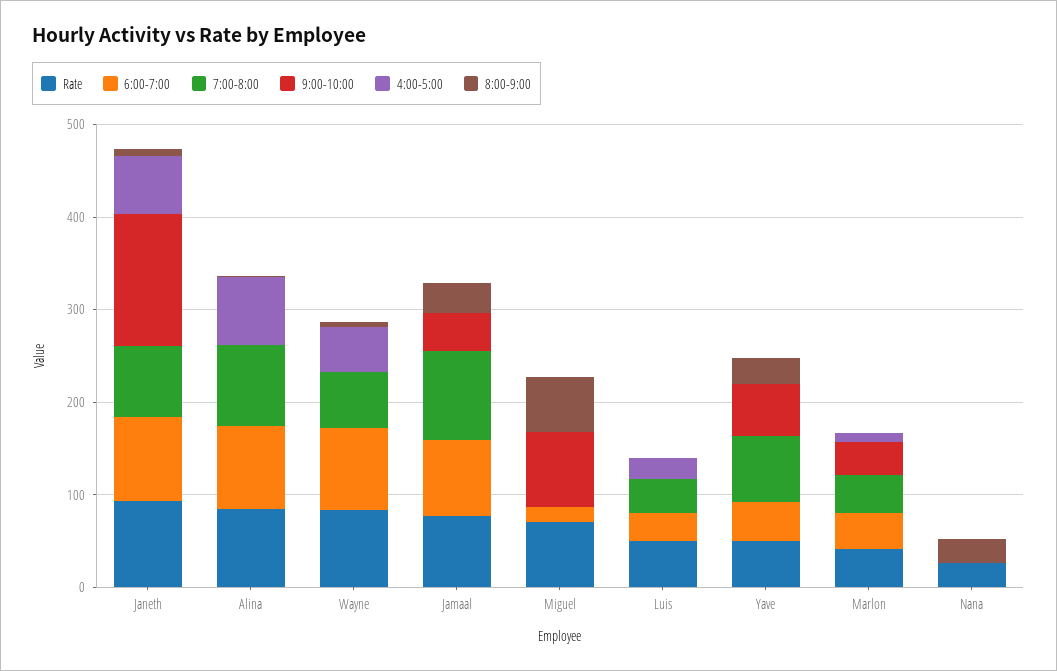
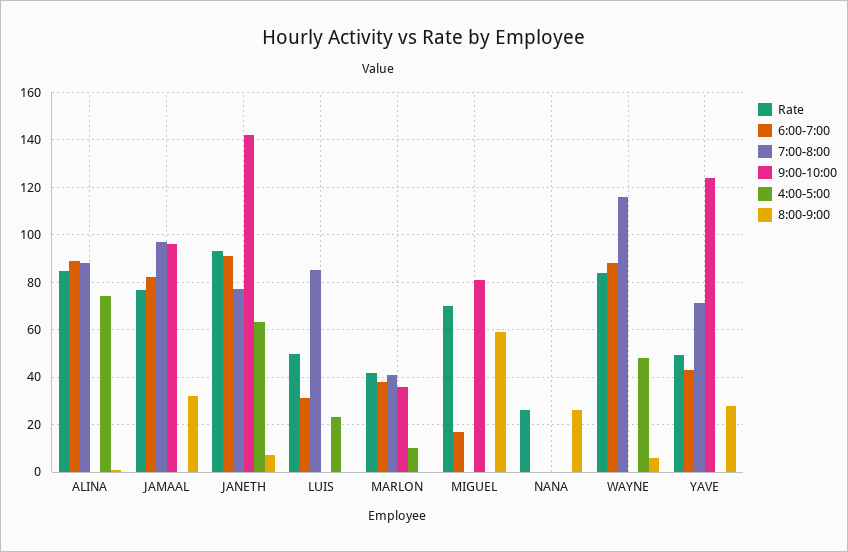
7:00-8:00, Wayne: 60 -> 115
9:00-10:00, Jamaal: 40 -> 95
7:00-8:00, Luis: 40 -> 85
9:00-10:00, Yave: 60 -> 125

